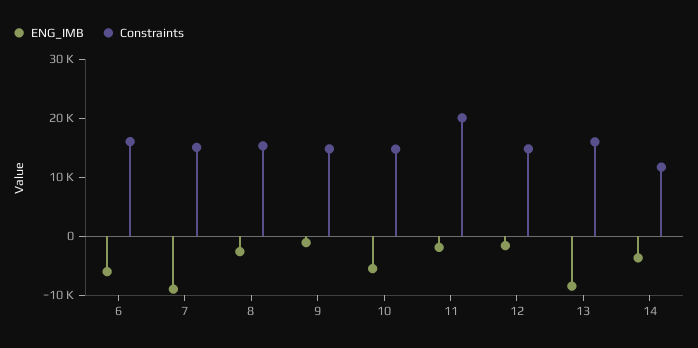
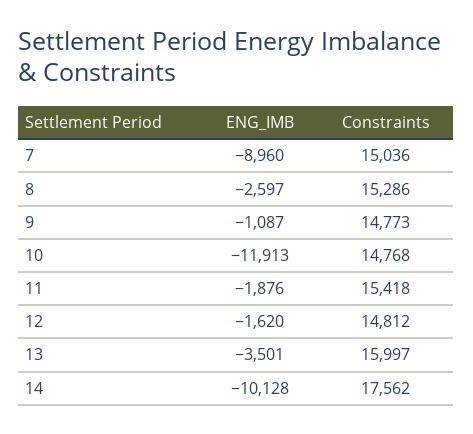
ENG_IMB, 6: -6000 -> none
Constraints, 6: 16000 -> none
ENG_IMB, 10: -6000 -> -11913
Constraints, 11: 20000 -> 15418
ENG_IMB, 13: -8000 -> -3501
ENG_IMB, 14: -4000 -> -10128
Constraints, 14: 12000 -> 17562

